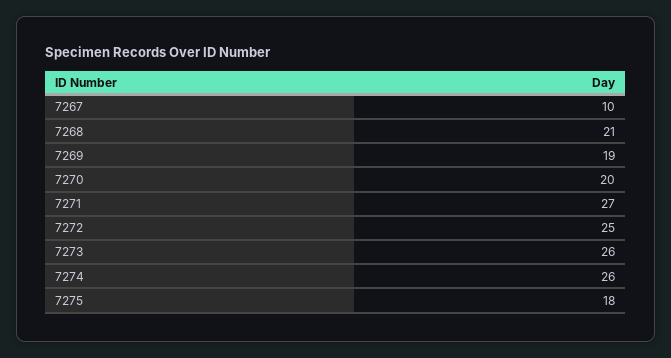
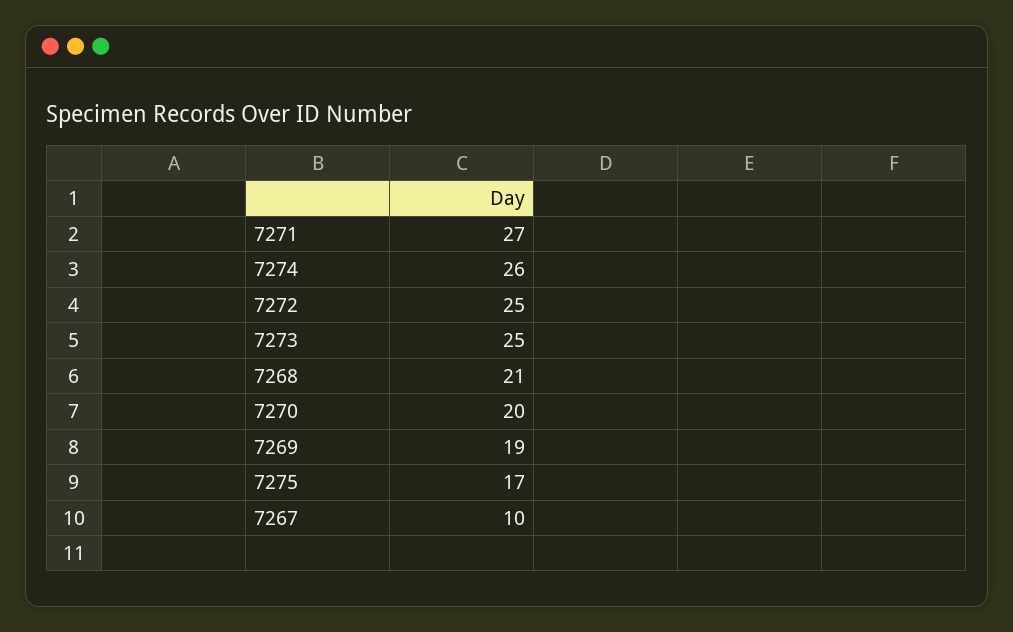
7273: 26 -> 25
7275: 18 -> 17

